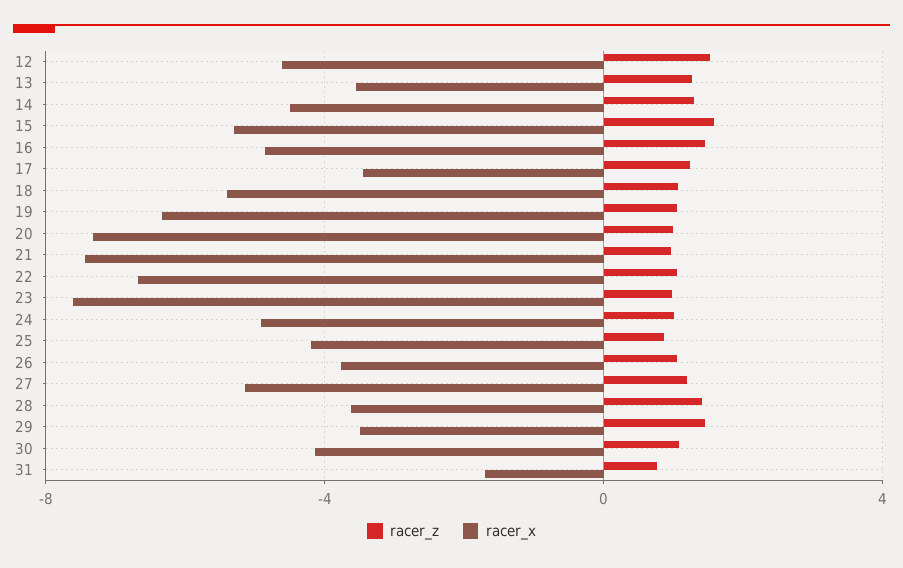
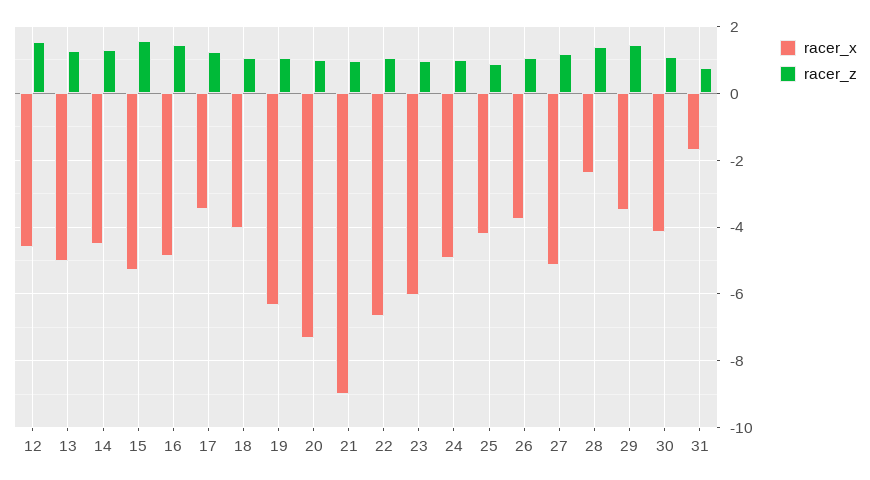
racer_x, 13: -3.5 -> -5
racer_x, 18: -5.5 -> -4
racer_x, 21: -7.5 -> -9
racer_x, 23: -7.5 -> -6
racer_x, 28: -3.5 -> -2.4

